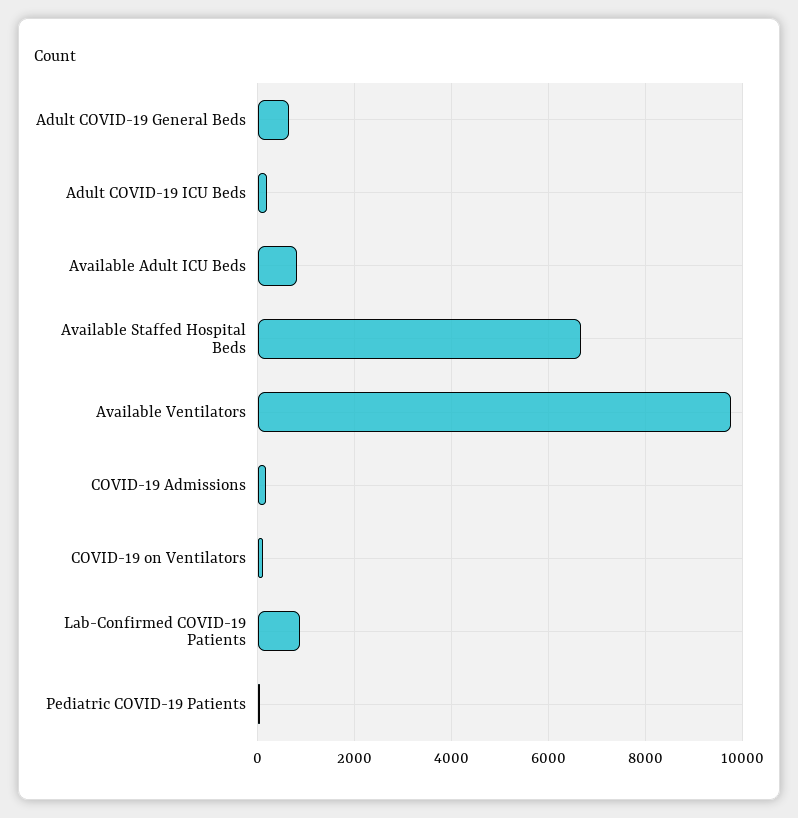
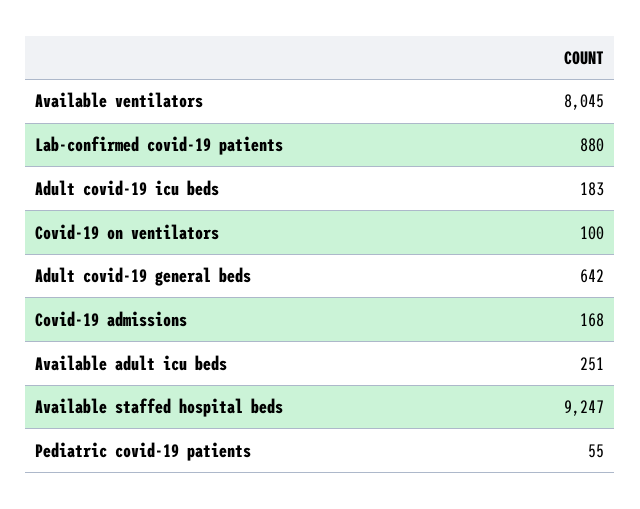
Available Adult ICU Beds: 800 -> 251
Available Staffed Hospital Beds: 6600 -> 9247
Available Ventilators: 9800 -> 8045

